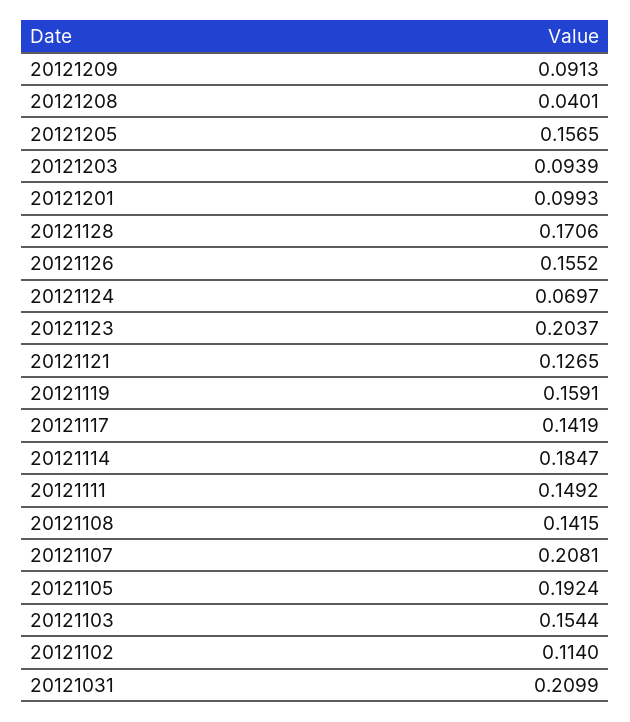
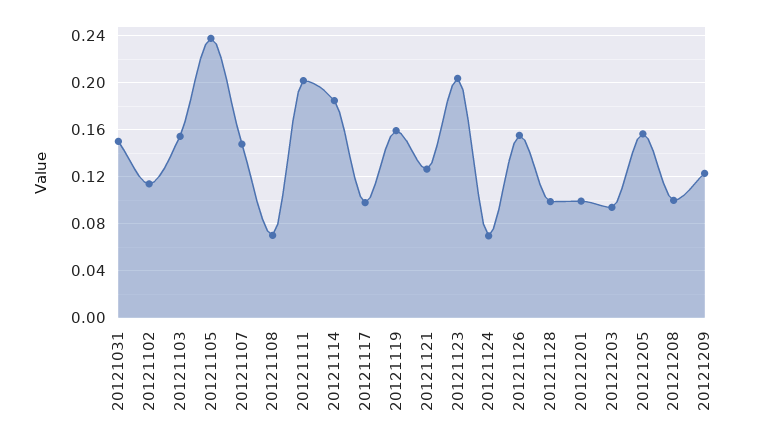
20121209: 0.0913 -> 0.12
20121208: 0.0401 -> 0.1
20121128: 0.1706 -> 0.1
20121117: 0.1419 -> 0.1
20121111: 0.1492 -> 0.2
20121108: 0.1415 -> 0.07
20121107: 0.2081 -> 0.15
20121105: 0.1924 -> 0.24
20121031: 0.2099 -> 0.15

